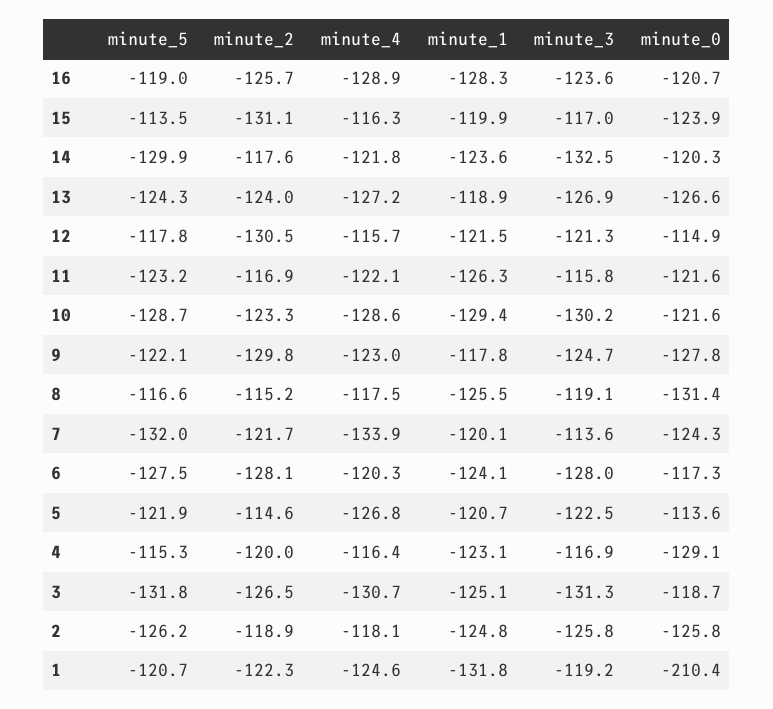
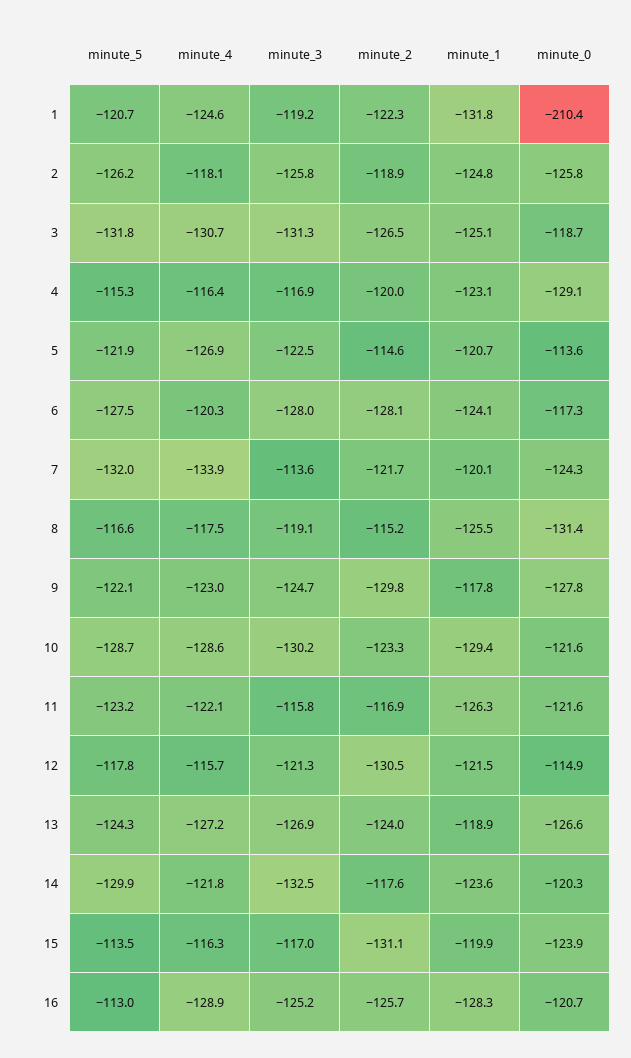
minute_5, 16: -119 -> -113
minute_3, 16: -123.6 -> -125.2
minute_4, 5: -126.8 -> -126.9

